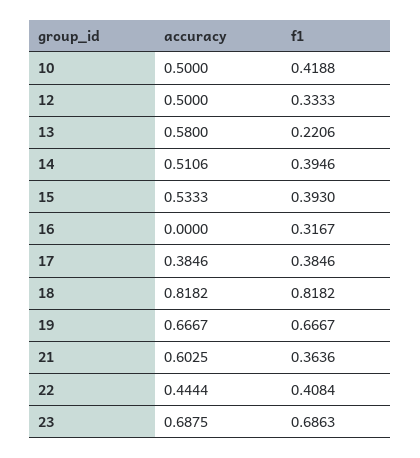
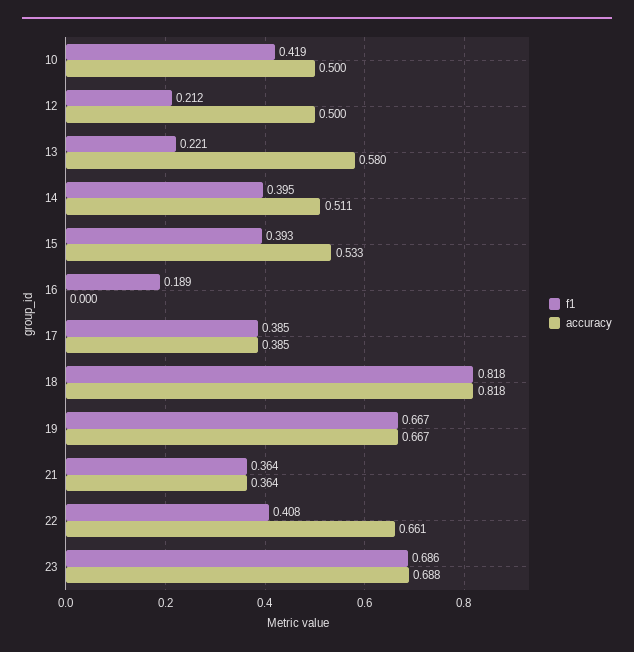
f1, 12: 0.3333 -> 0.212
f1, 16: 0.3167 -> 0.189
accuracy, 21: 0.6025 -> 0.364
accuracy, 22: 0.4444 -> 0.661

